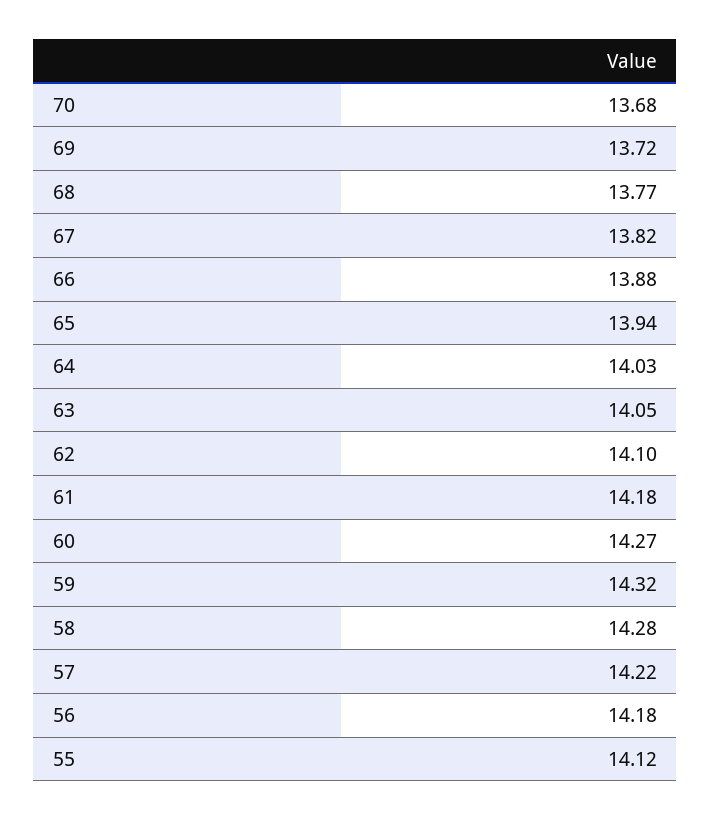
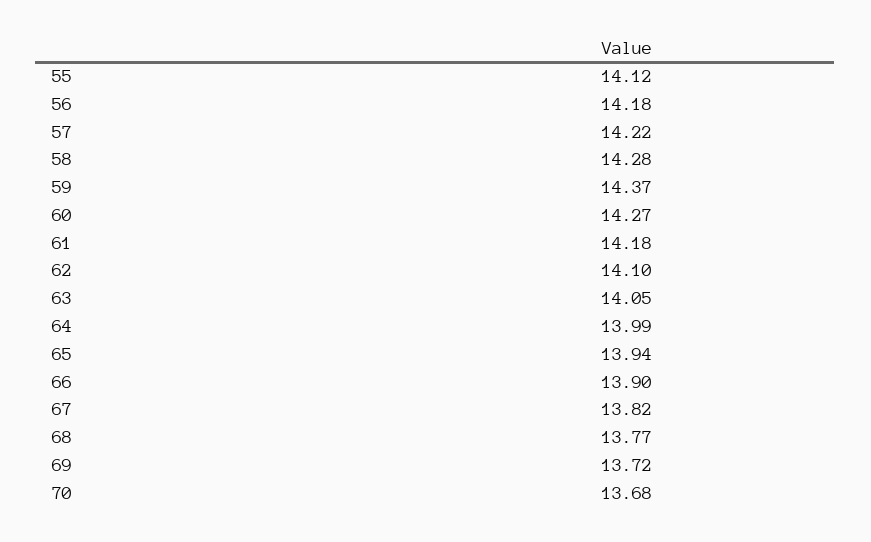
66: 13.88 -> 13.9
64: 14.03 -> 13.99
59: 14.32 -> 14.37

